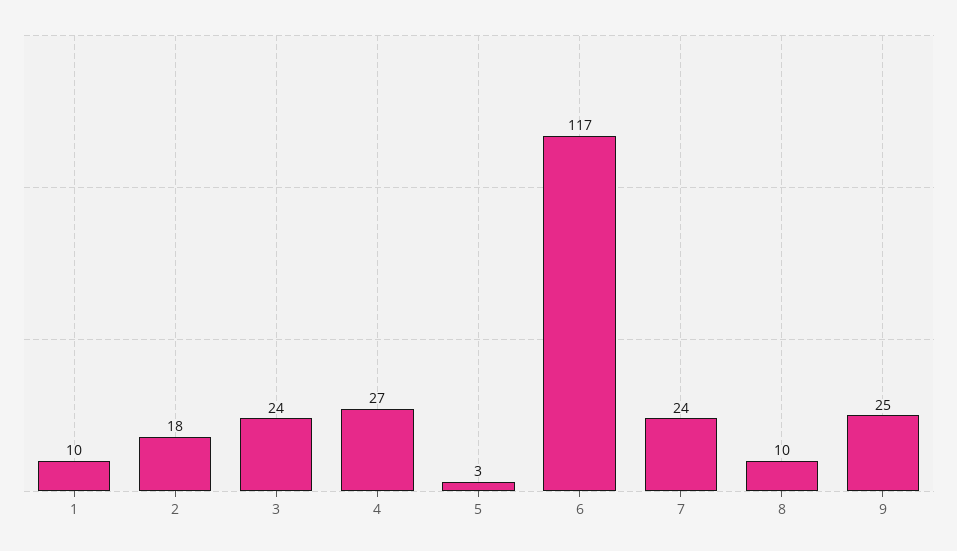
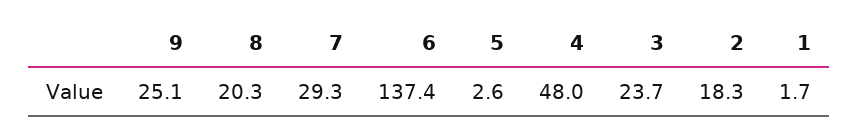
1: 10 -> 1.7
4: 27 -> 48
6: 117 -> 137.4
7: 24 -> 29.3
8: 10 -> 20.3

